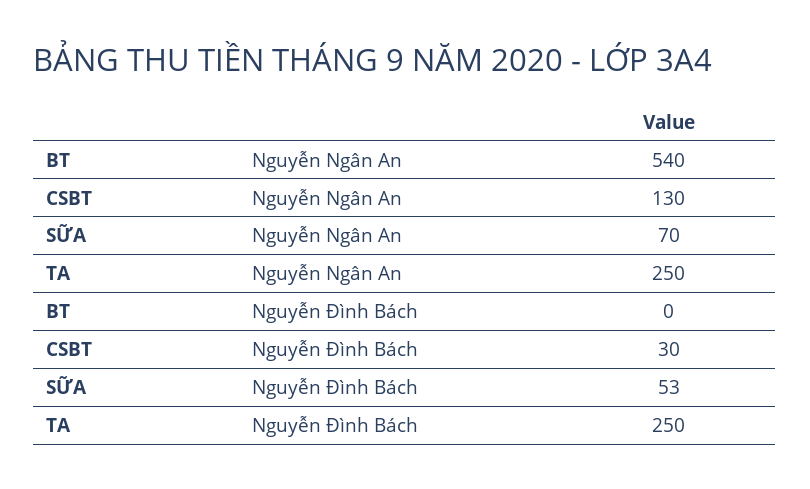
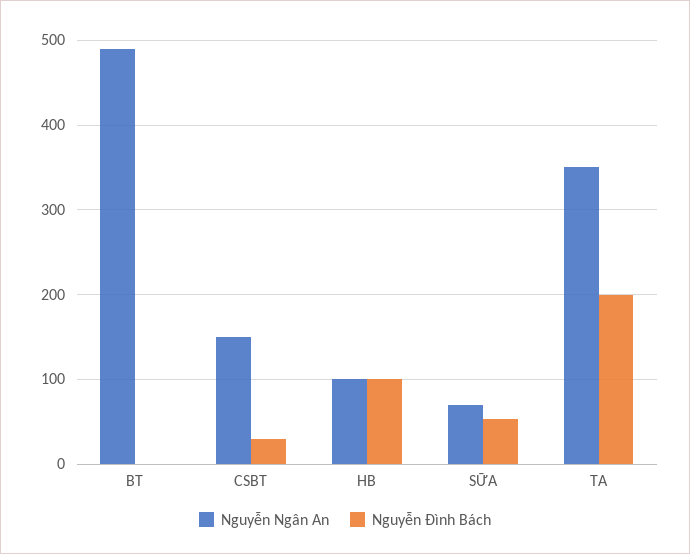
Nguyễn Ngân An, BT: 540 -> 490
Nguyễn Ngân An, CSBT: 130 -> 150
Nguyễn Ngân An, TA: 250 -> 350
Nguyễn Đình Bách, TA: 250 -> 200
Nguyễn Ngân An, HB: none -> 100
Nguyễn Đình Bách, HB: none -> 100

